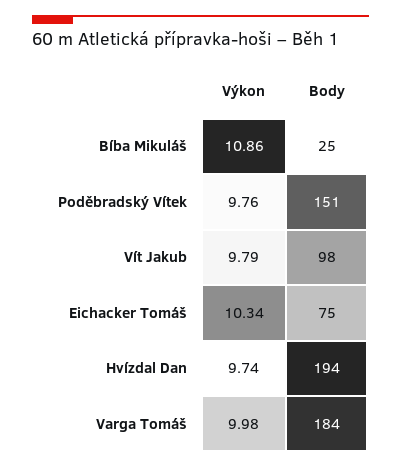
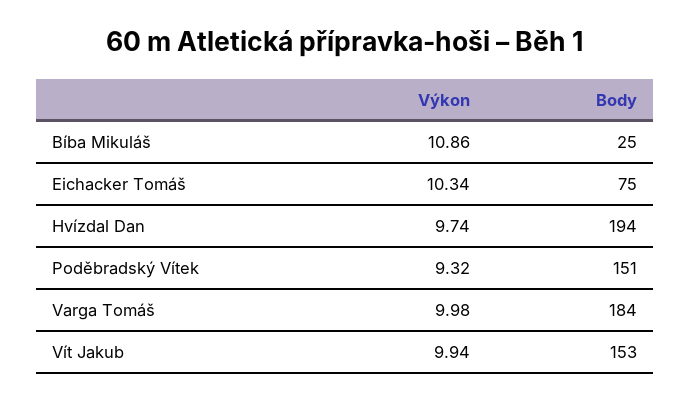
Výkon, Poděbradský Vítek: 9.76 -> 9.32
Výkon, Vít Jakub: 9.79 -> 9.94
Body, Vít Jakub: 98 -> 153

